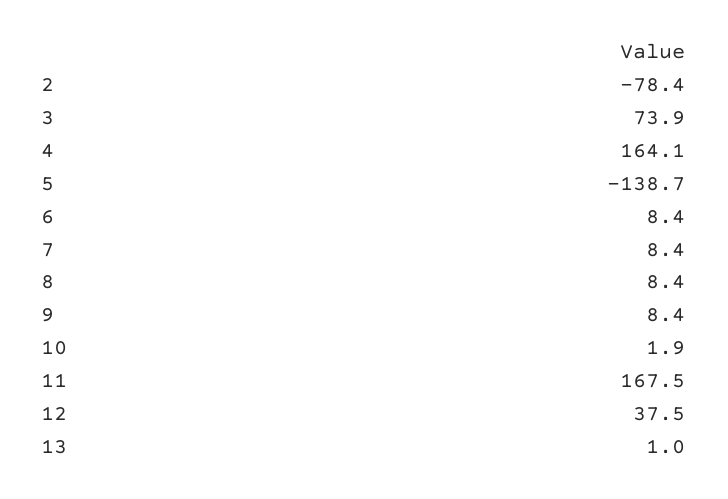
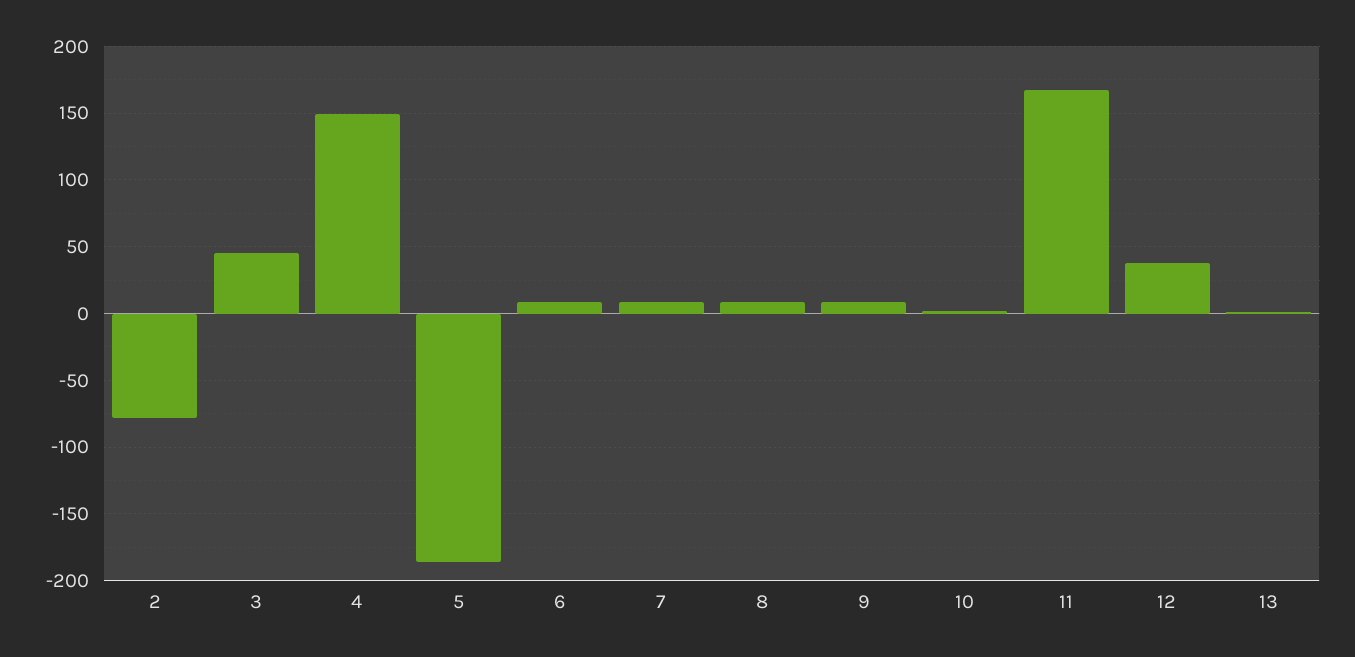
3: 73.9 -> 45
4: 164.1 -> 150
5: -138.7 -> -185

